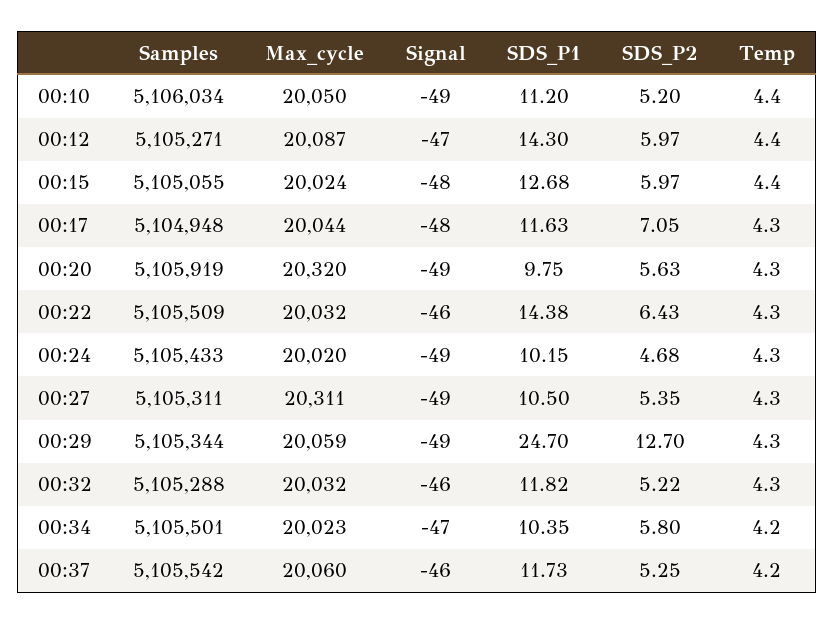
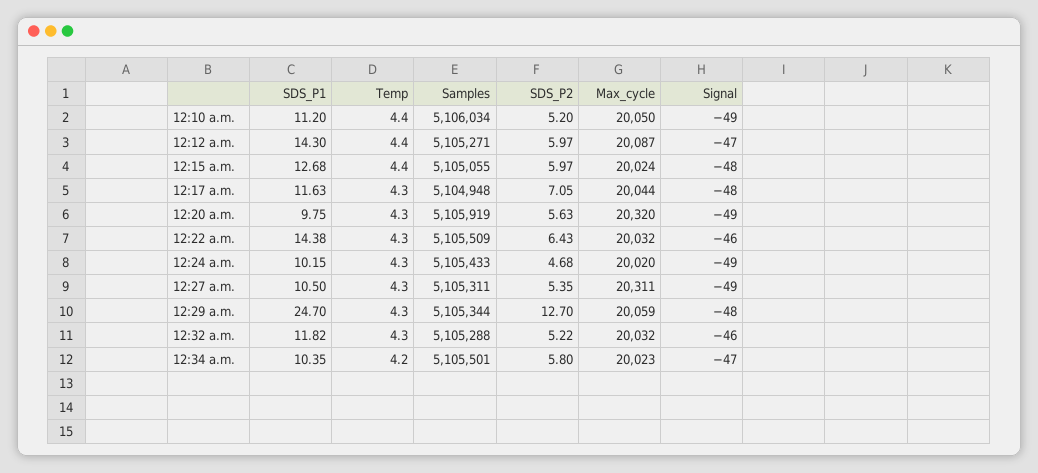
Signal, 00:29: -49 -> -48
Samples, 00:37: 5105542 -> none
Max_cycle, 00:37: 20060 -> none
Signal, 00:37: -46 -> none
SDS_P1, 00:37: 11.73 -> none
SDS_P2, 00:37: 5.25 -> none
Temp, 00:37: 4.2 -> none

